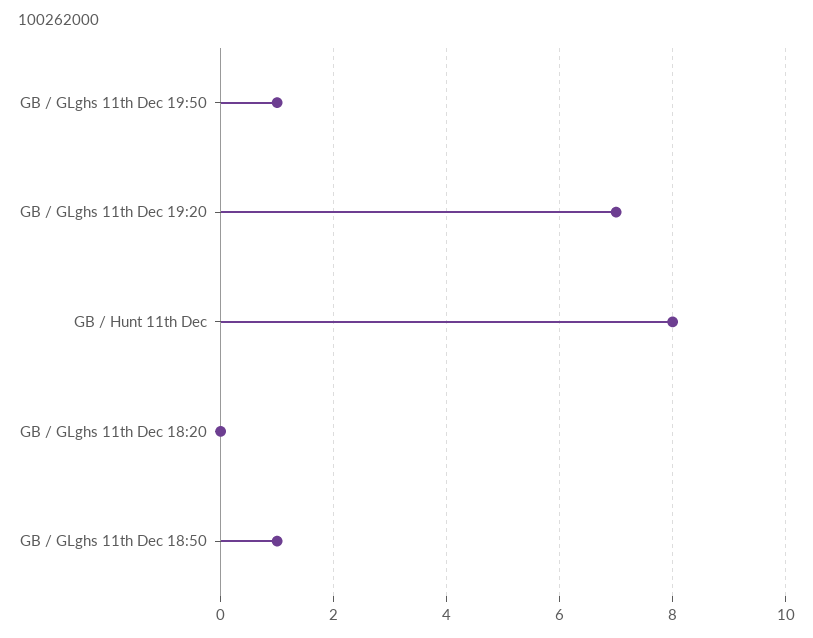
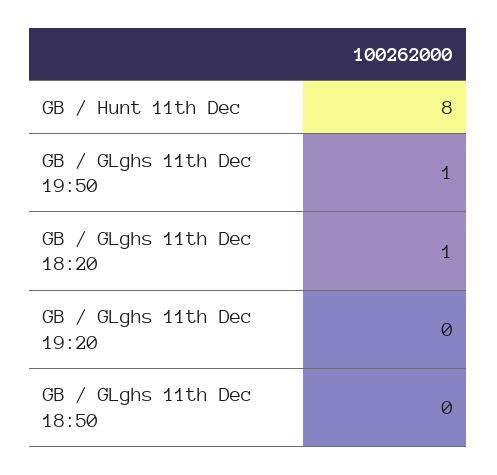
GB / GLghs 11th Dec 19:20: 7 -> 0
GB / GLghs 11th Dec 18:20: 0 -> 1
GB / GLghs 11th Dec 18:50: 1 -> 0

